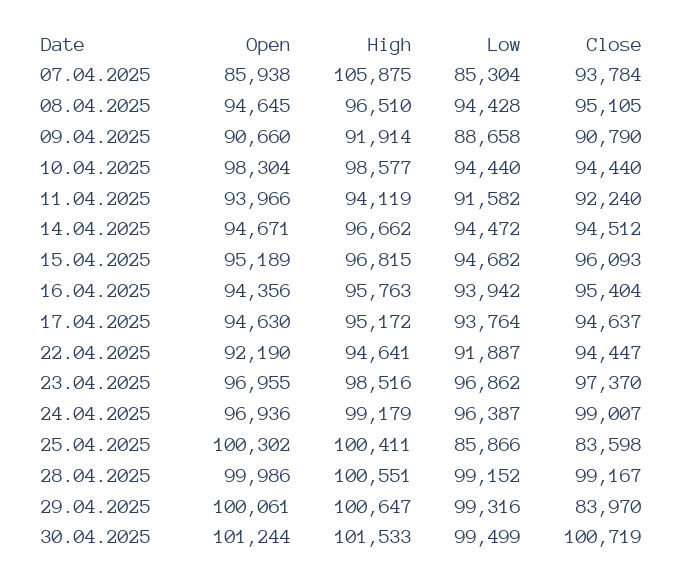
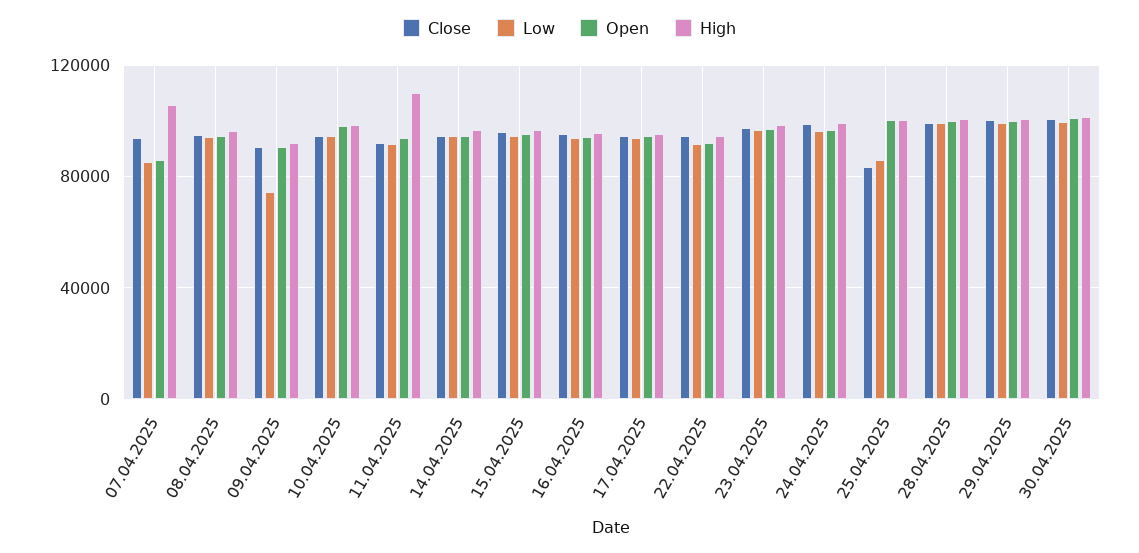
Low, 09.04.2025: 88658 -> 75000
High, 11.04.2025: 94119 -> 110000
Close, 29.04.2025: 83970 -> 100000

